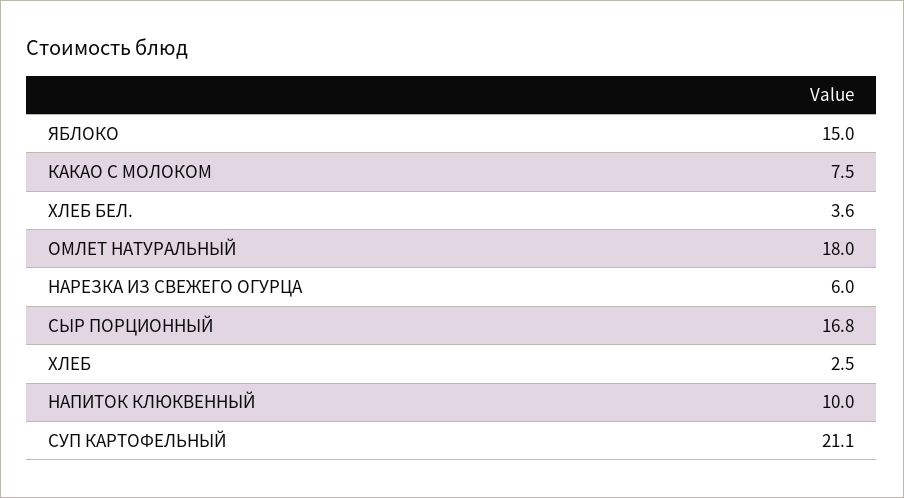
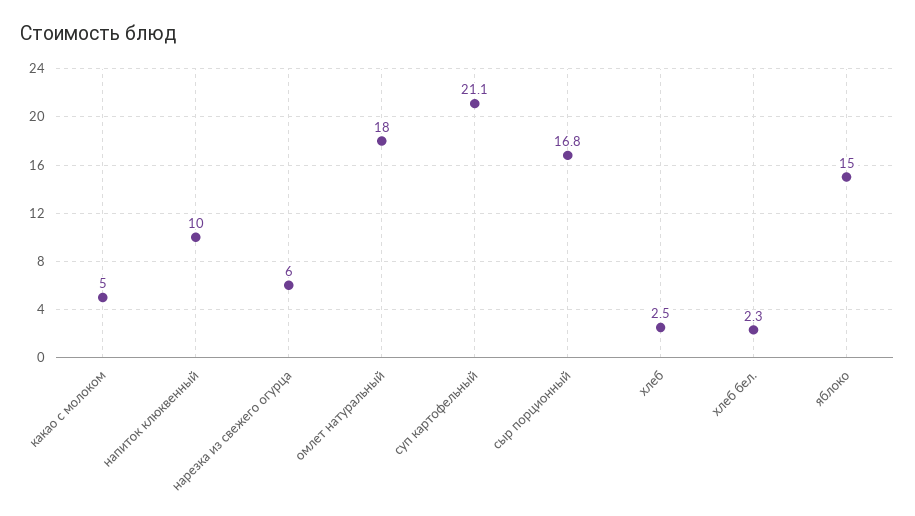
КАКАО С МОЛОКОМ: 7.5 -> 5
ХЛЕБ БЕЛ.: 3.6 -> 2.3

